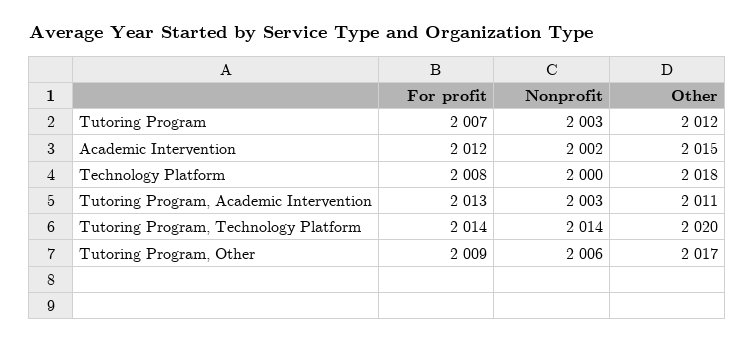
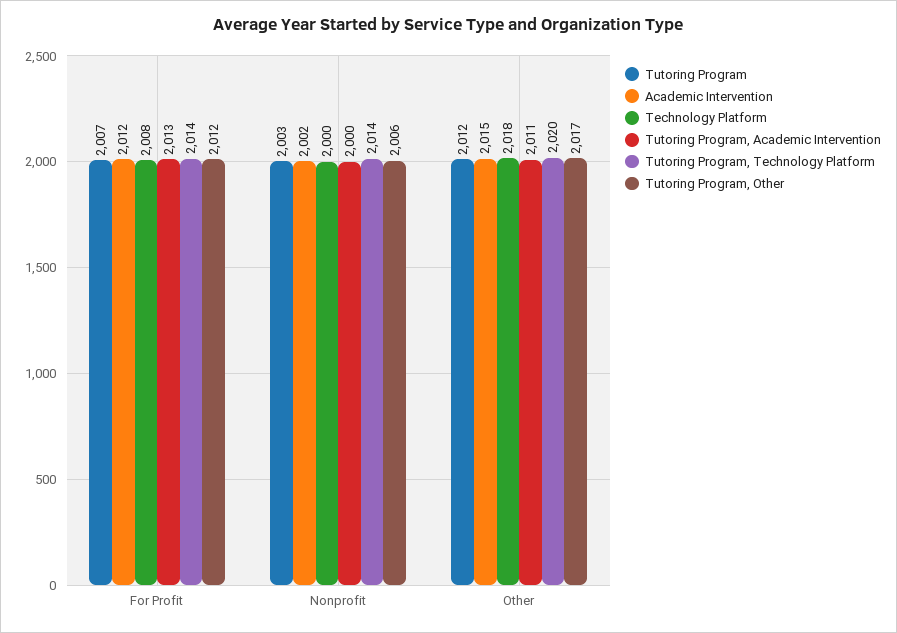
Tutoring Program, Academic Intervention, Nonprofit: 2003 -> 2000
Tutoring Program, Other, For profit: 2009 -> 2012

